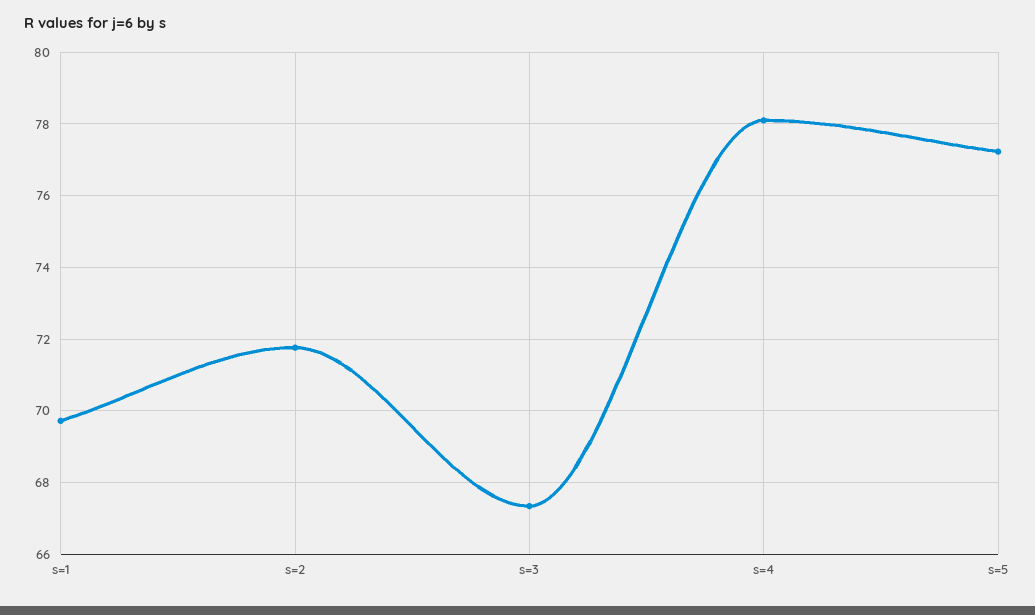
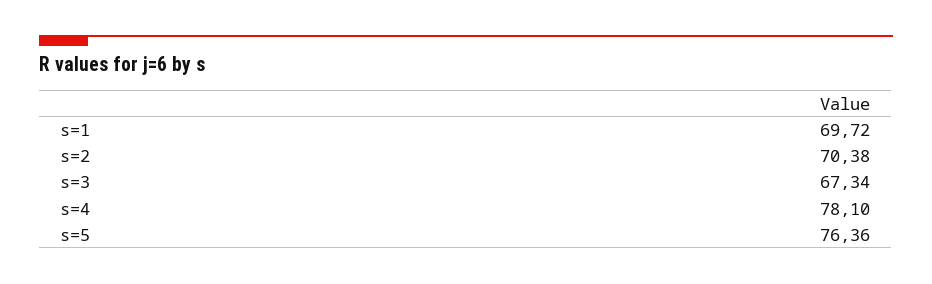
s=2: 71.8 -> 70.38
s=5: 77.2 -> 76.36

